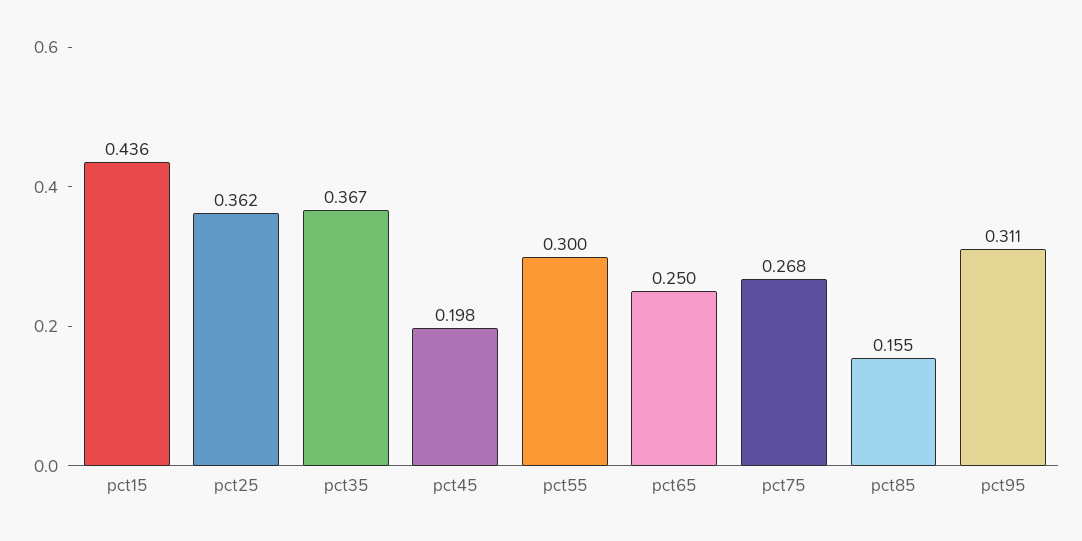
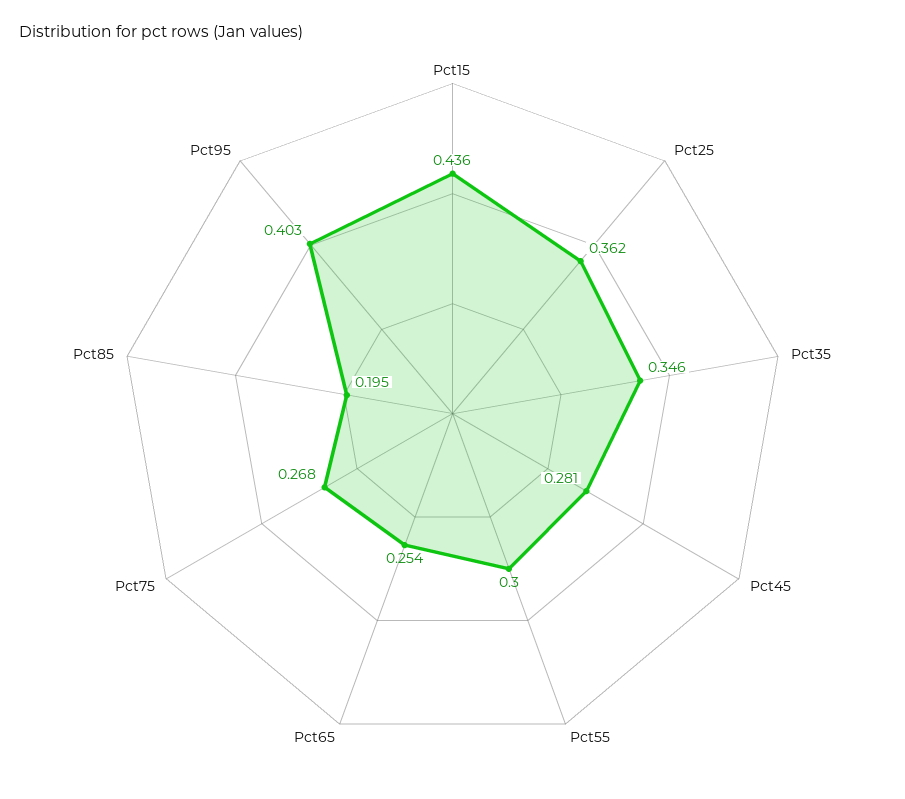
pct35: 0.367 -> 0.346
pct45: 0.198 -> 0.281
pct65: 0.25 -> 0.254
pct85: 0.155 -> 0.195
pct95: 0.311 -> 0.403

